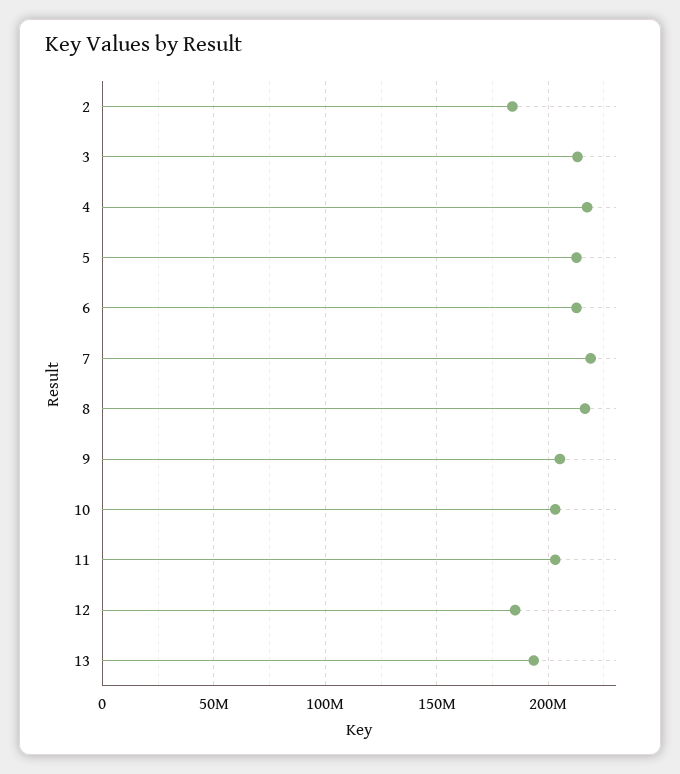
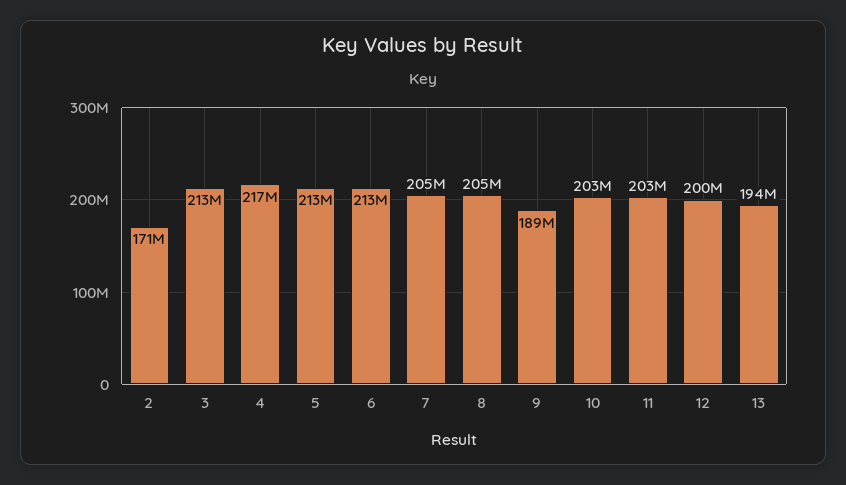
2: 185000000 -> 171000000
7: 220000000 -> 205000000
8: 215000000 -> 205000000
9: 205000000 -> 189000000
12: 185000000 -> 200000000

